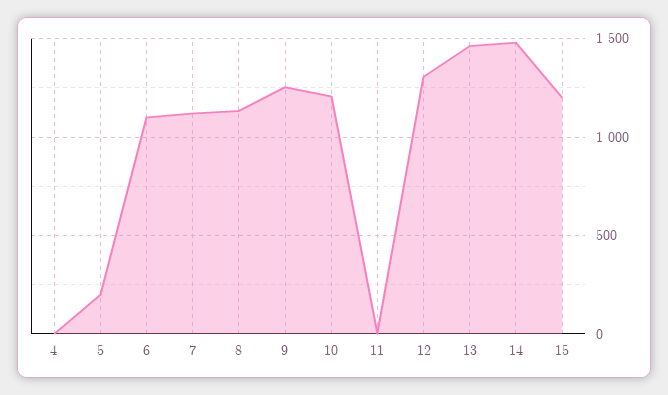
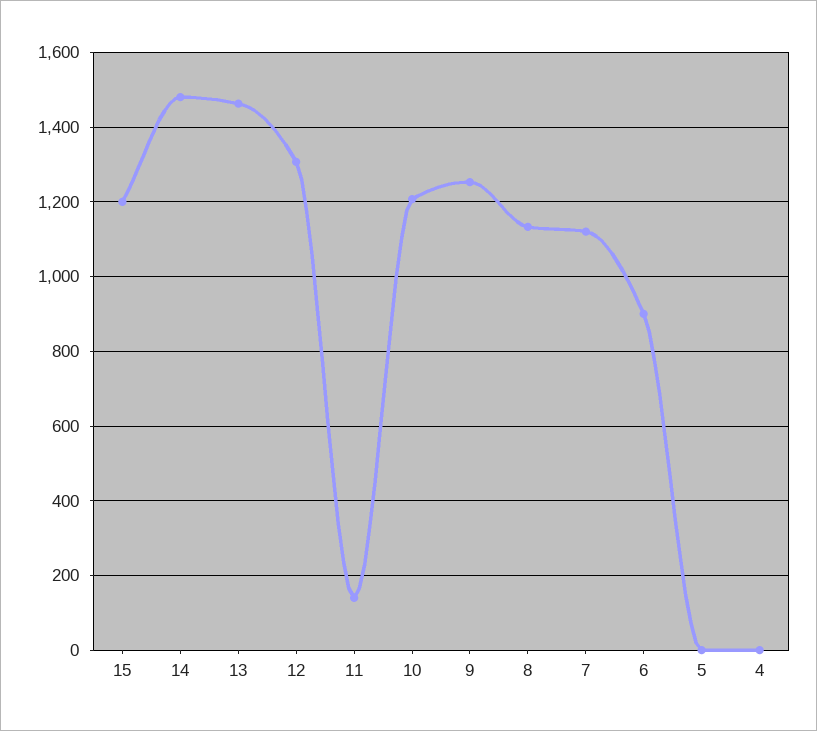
5: 200 -> 0
6: 1100 -> 900
11: 0 -> 140

